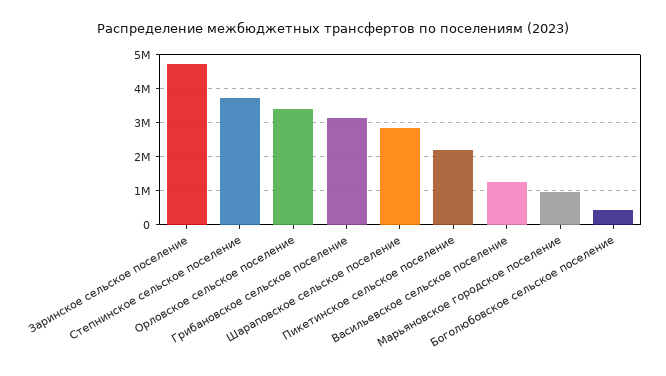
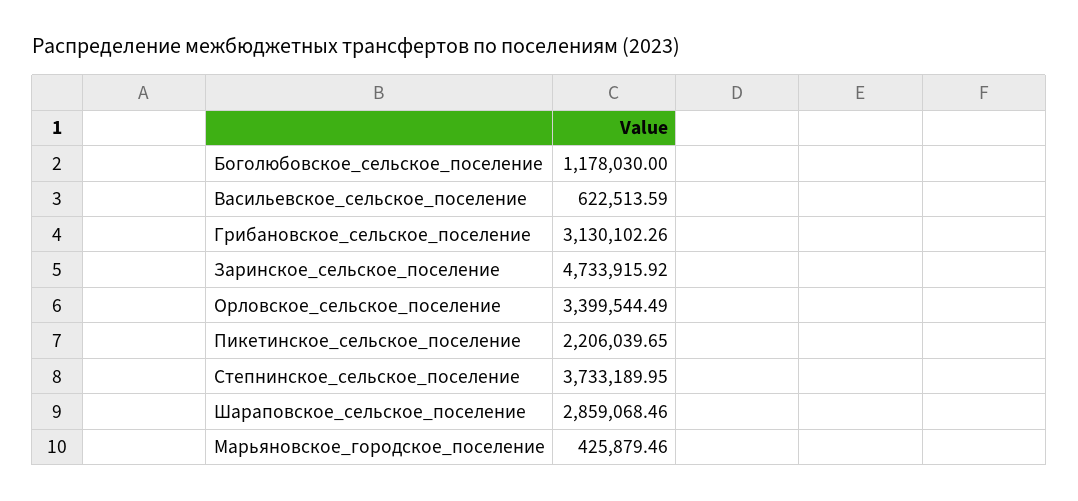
Васильевское сельское поселение: 1200000 -> 622513.59
Марьяновское городское поселение: 1000000 -> 425879.46
Боголюбовское сельское поселение: 400000 -> 1178030

